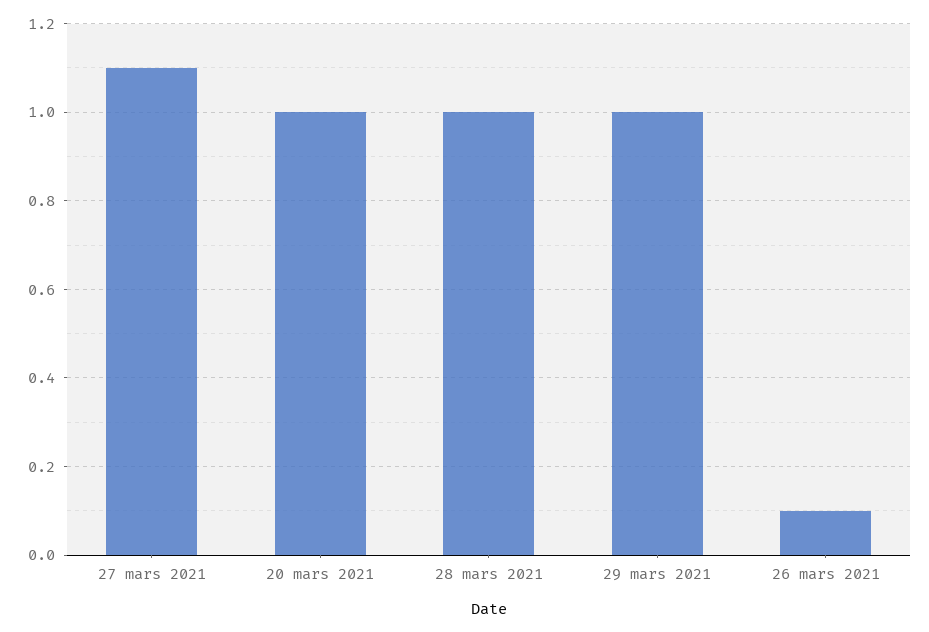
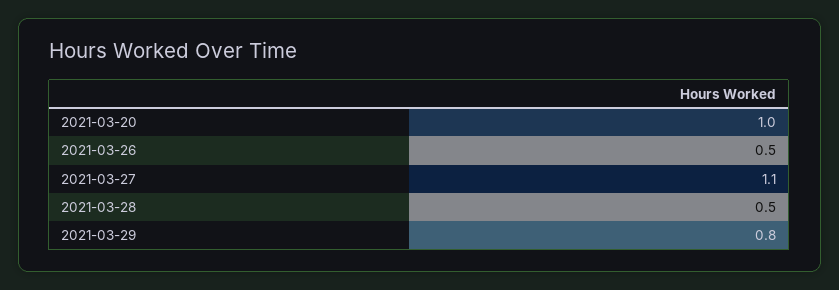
28 mars 2021: 1 -> 0.5
29 mars 2021: 1 -> 0.8
26 mars 2021: 0.1 -> 0.5

